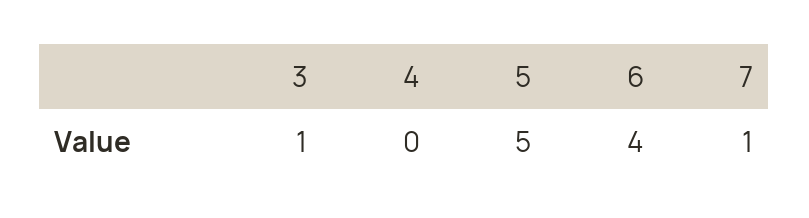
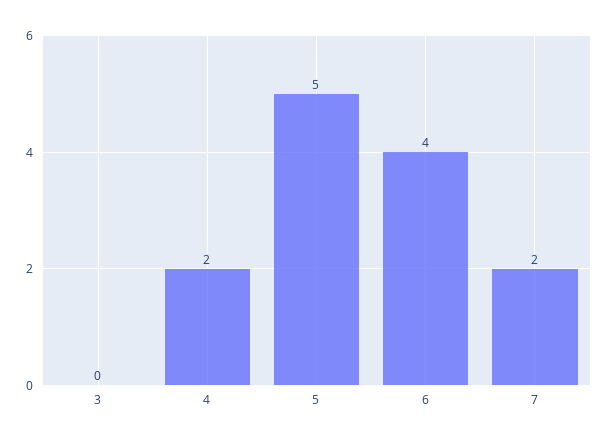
3: 1 -> 0
4: 0 -> 2
7: 1 -> 2

